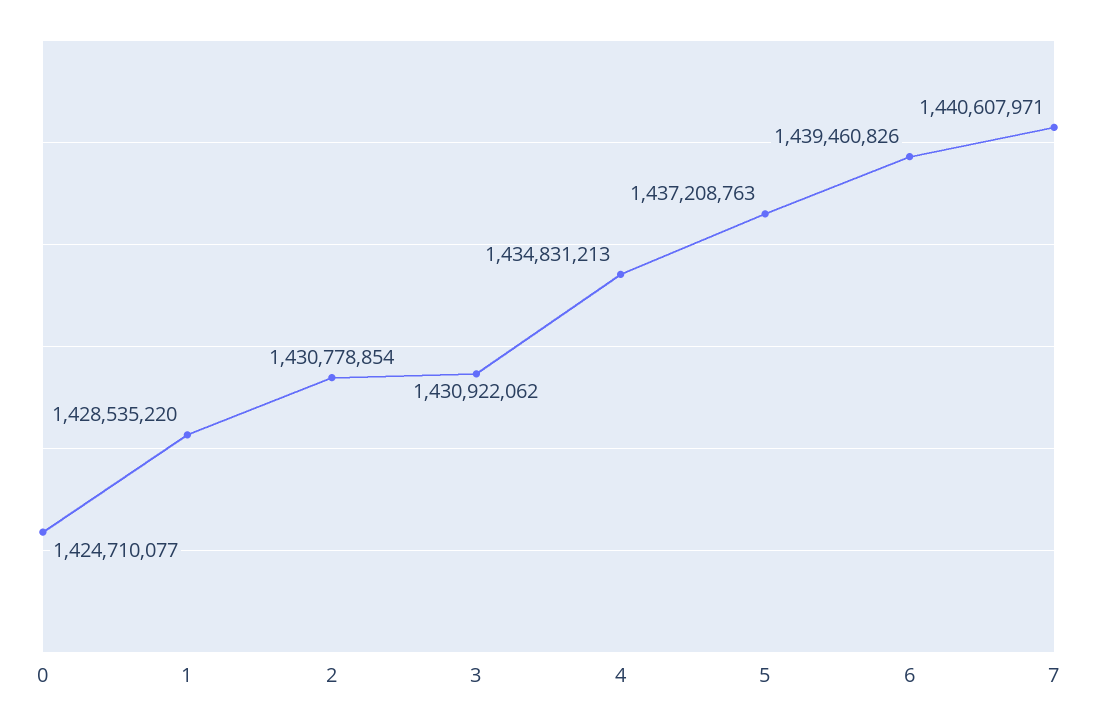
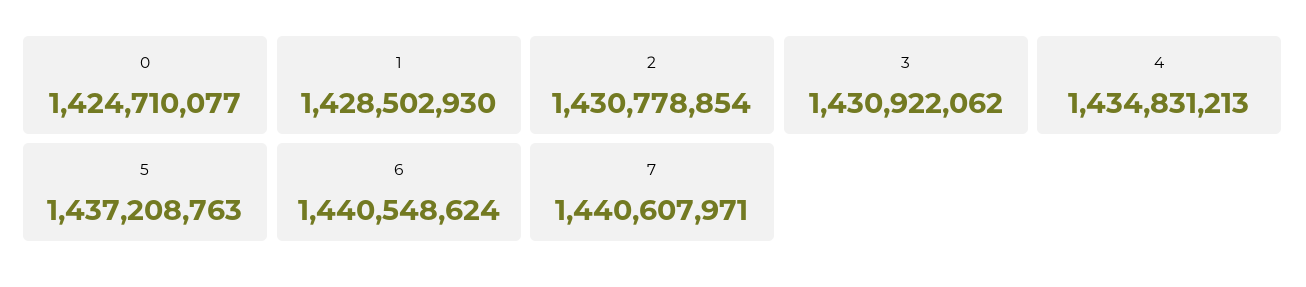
1: 1428535220 -> 1428502930
6: 1439460826 -> 1440548624

